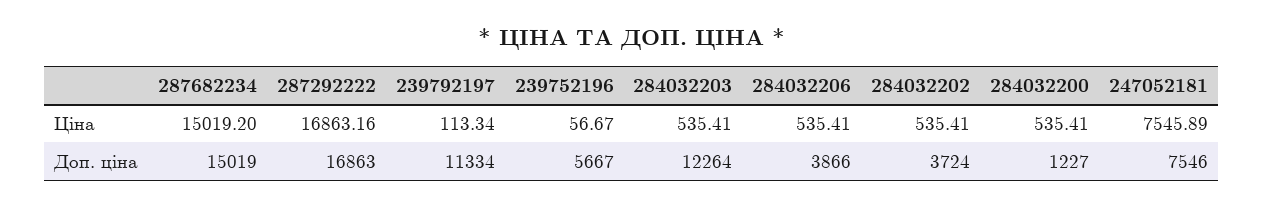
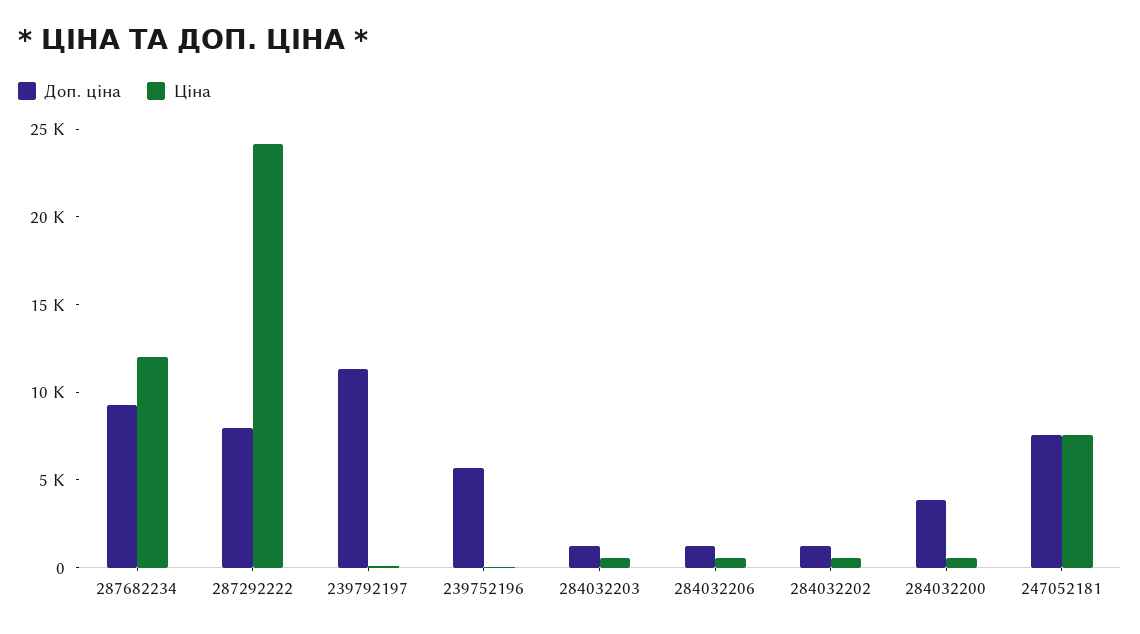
Ціна, 287682234: 15019.2 -> 12000
Ціна, 287292222: 16863.16 -> 24000
Доп. ціна, 287682234: 15019 -> 9000
Доп. ціна, 287292222: 16863 -> 8000
Доп. ціна, 284032203: 12264 -> 1000
Доп. ціна, 284032206: 3866 -> 1000
Доп. ціна, 284032202: 3724 -> 1000
Доп. ціна, 284032200: 1227 -> 4000

